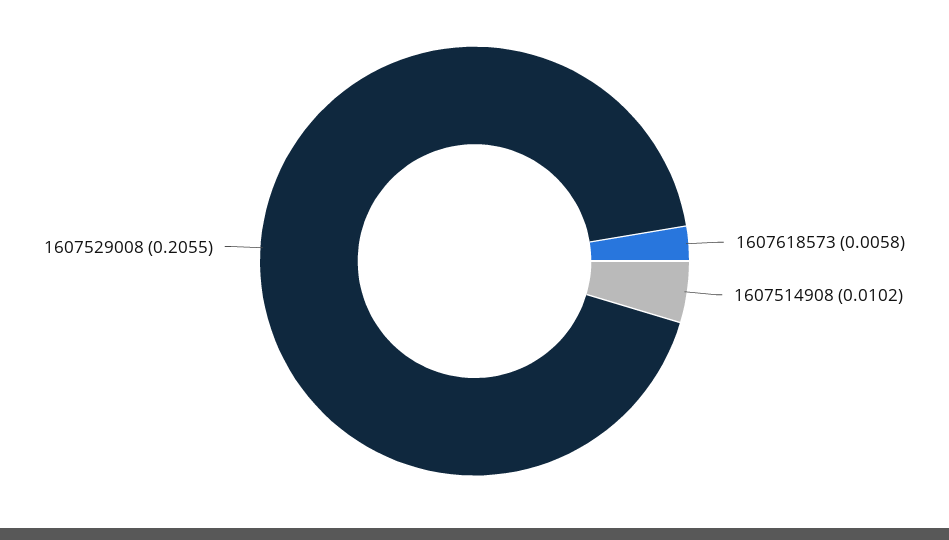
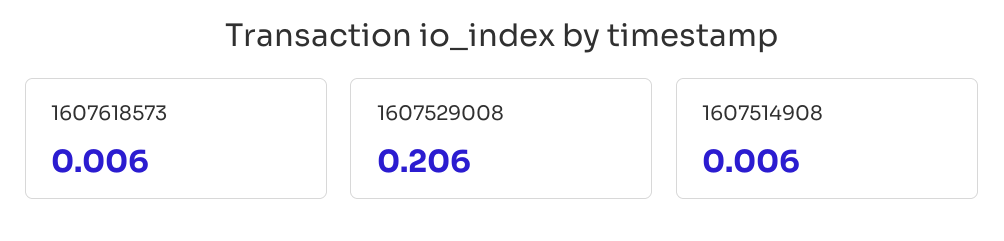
1607514908: 0.0102 -> 0.006

